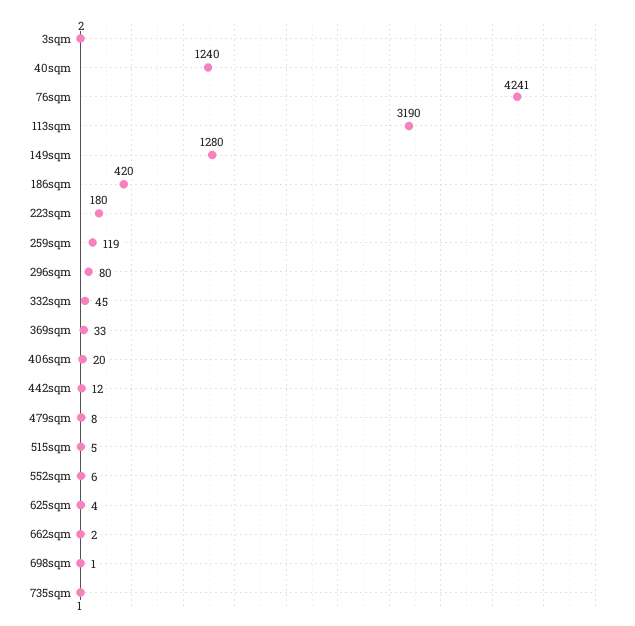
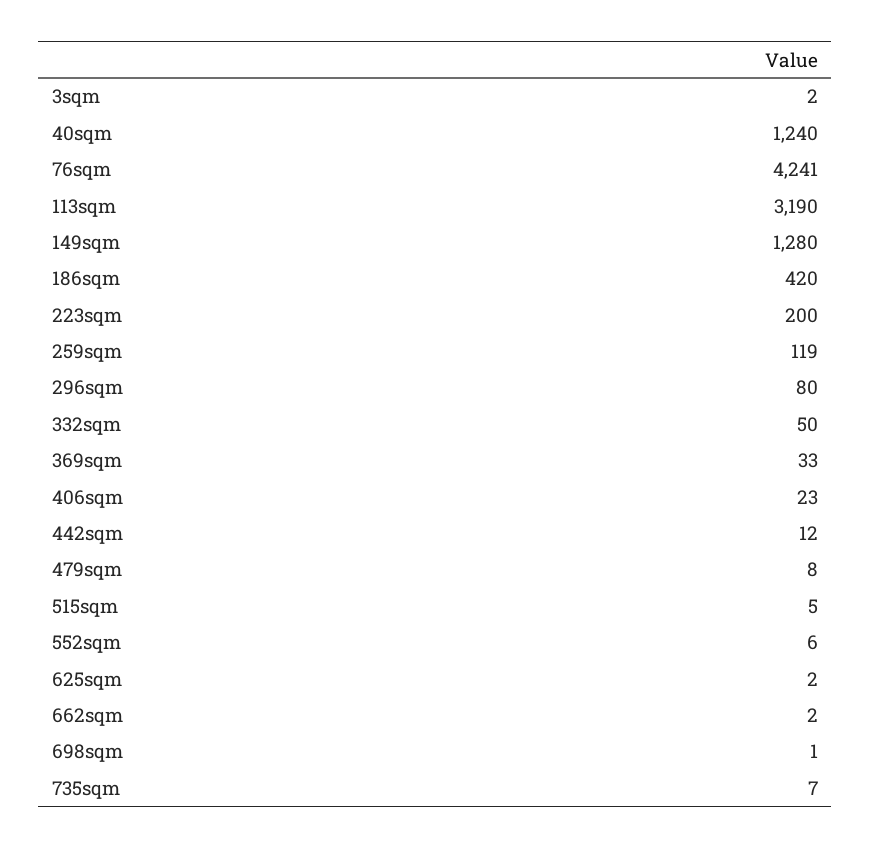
223sqm: 180 -> 200
332sqm: 45 -> 50
406sqm: 20 -> 23
625sqm: 4 -> 2
735sqm: 1 -> 7

